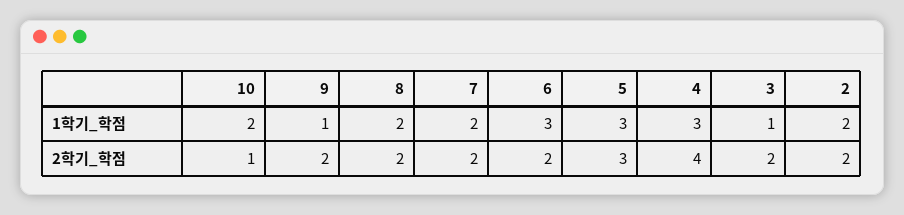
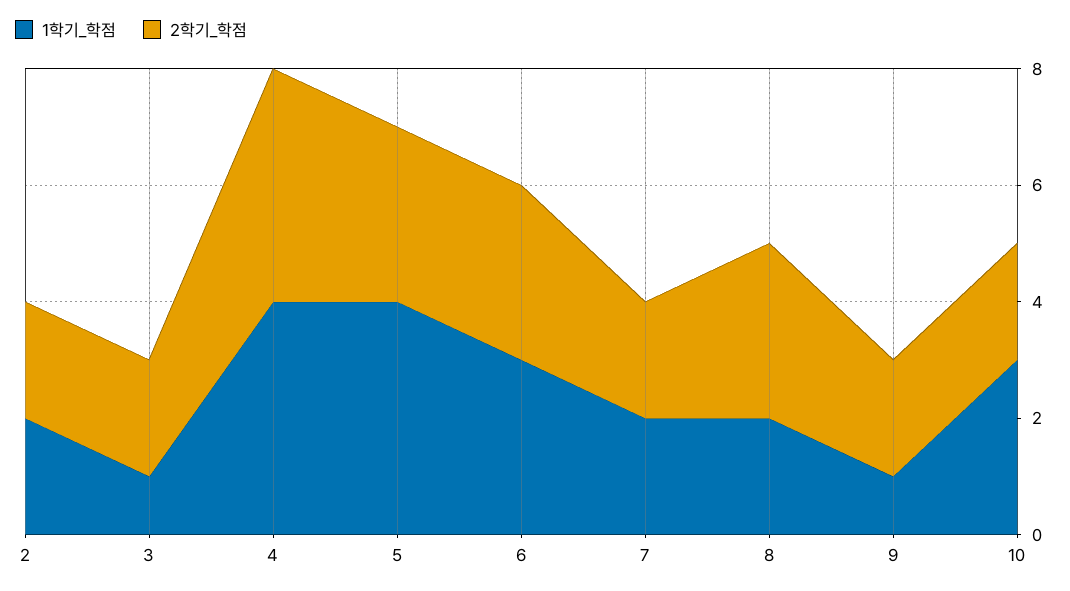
1학기_학점, 10: 2 -> 3
1학기_학점, 5: 3 -> 4
1학기_학점, 4: 3 -> 4
2학기_학점, 10: 1 -> 2
2학기_학점, 8: 2 -> 3
2학기_학점, 6: 2 -> 3

